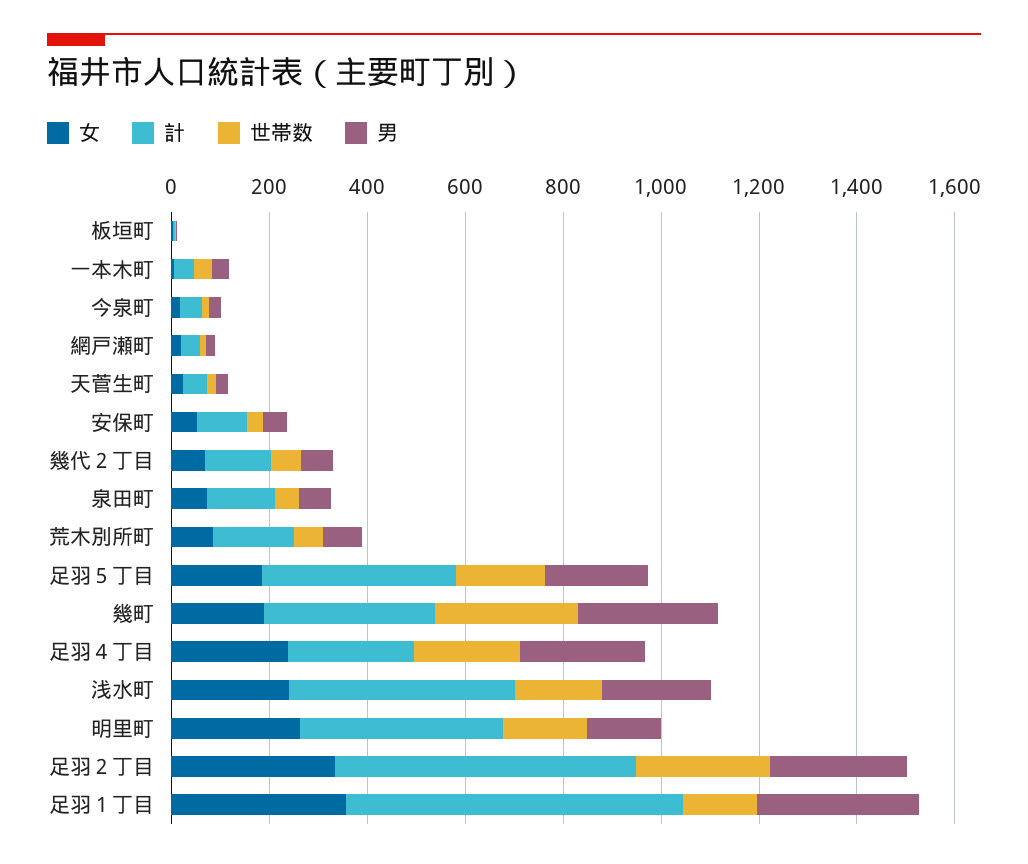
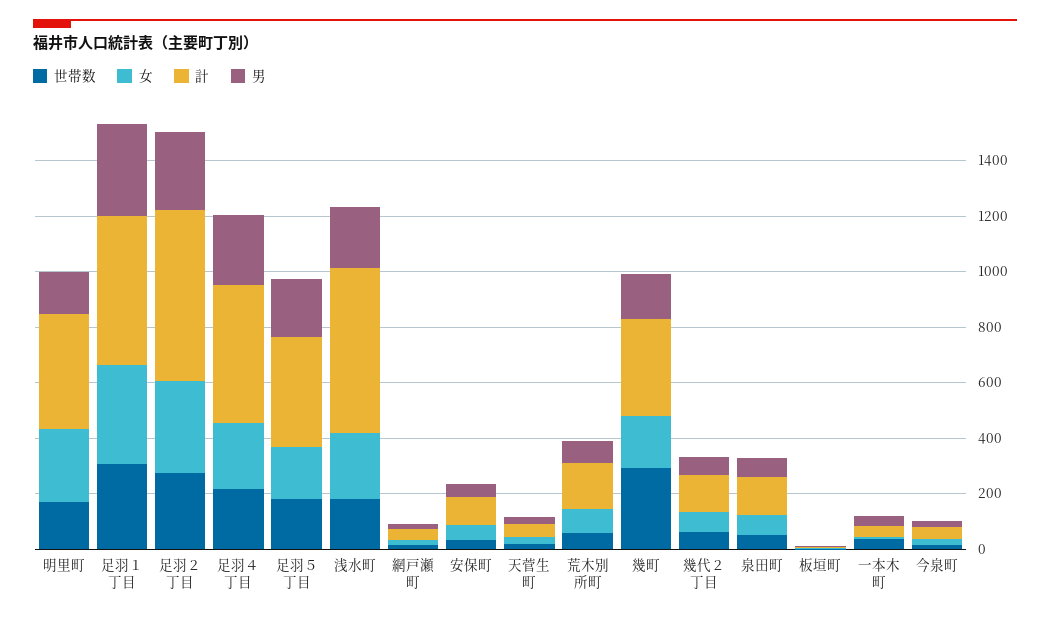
男, 幾町: 300 -> 150
計, 足羽４丁目: 250 -> 500
計, 浅水町: 450 -> 600
計, 足羽１丁目: 700 -> 550
世帯数, 足羽１丁目: 150 -> 300

